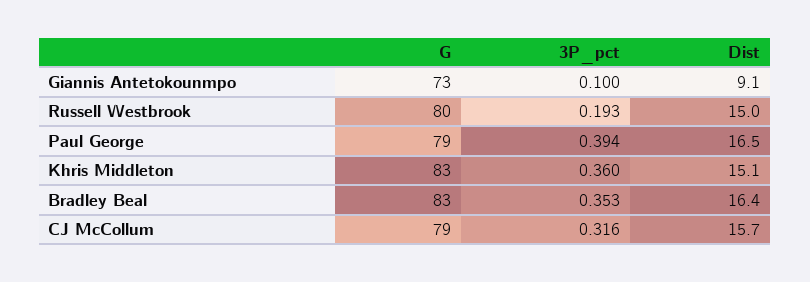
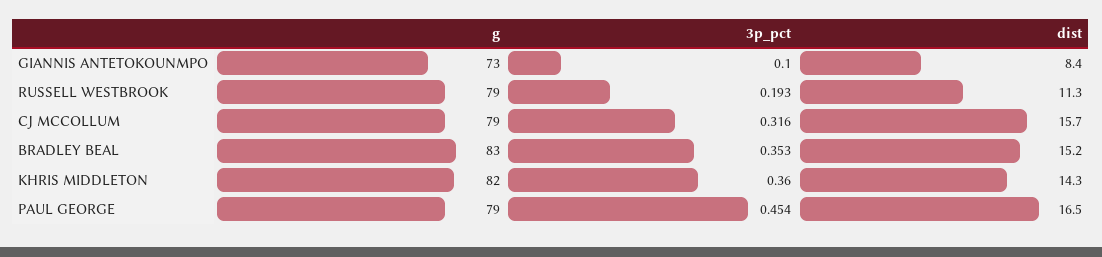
Dist, Giannis Antetokounmpo: 9.1 -> 8.4
G, Russell Westbrook: 80 -> 79
Dist, Russell Westbrook: 15 -> 11.3
3P_pct, Paul George: 0.394 -> 0.454
G, Khris Middleton: 83 -> 82
Dist, Khris Middleton: 15.1 -> 14.3
Dist, Bradley Beal: 16.4 -> 15.2

